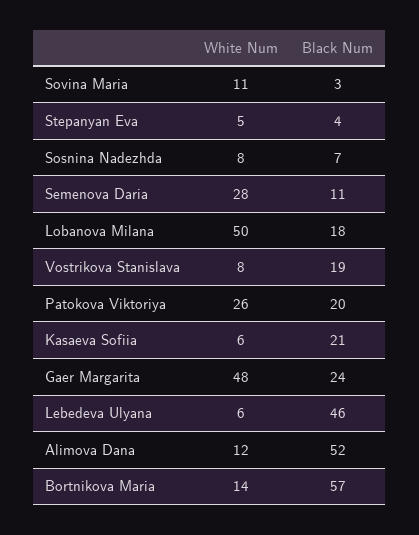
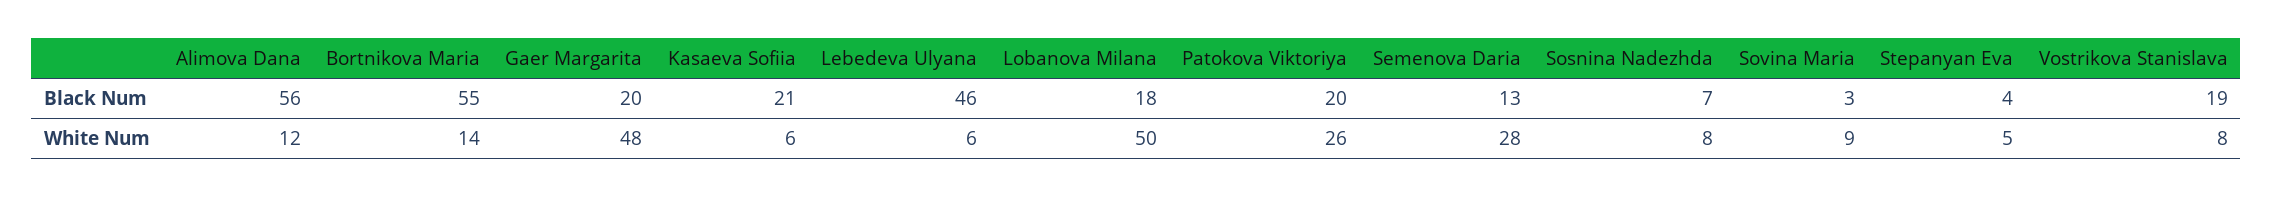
White Num, Sovina Maria: 11 -> 9
Black Num, Semenova Daria: 11 -> 13
Black Num, Gaer Margarita: 24 -> 20
Black Num, Alimova Dana: 52 -> 56
Black Num, Bortnikova Maria: 57 -> 55

